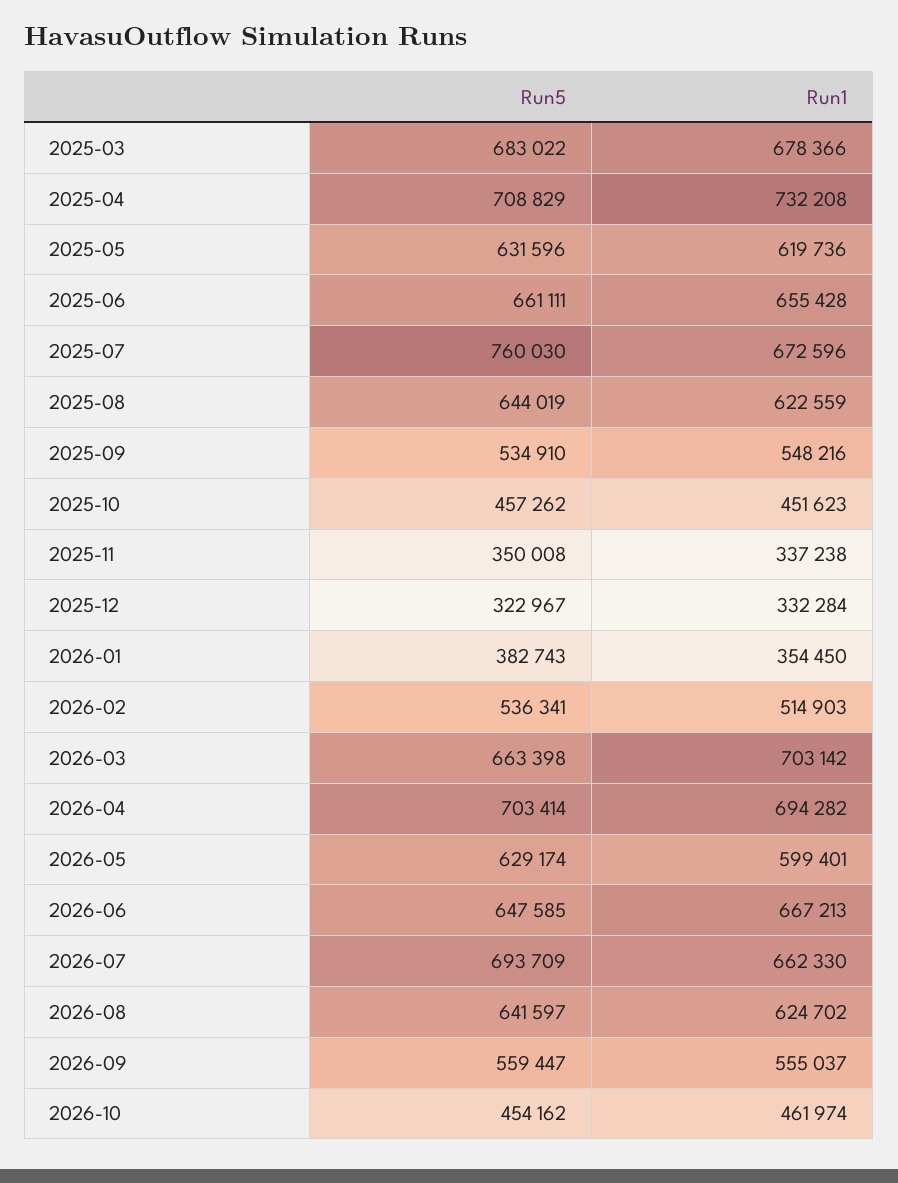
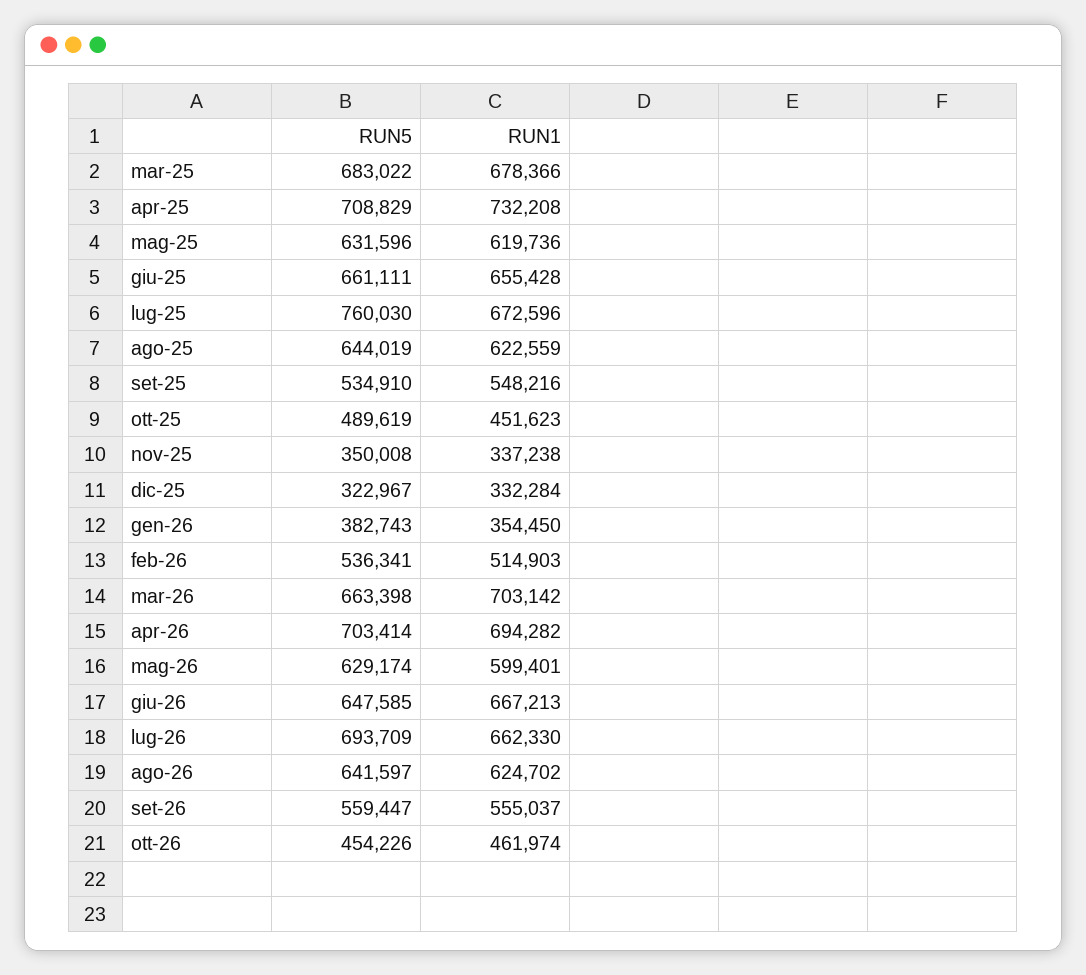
Run5, 2025-10: 457262 -> 489619
Run5, 2026-10: 454162 -> 454226

